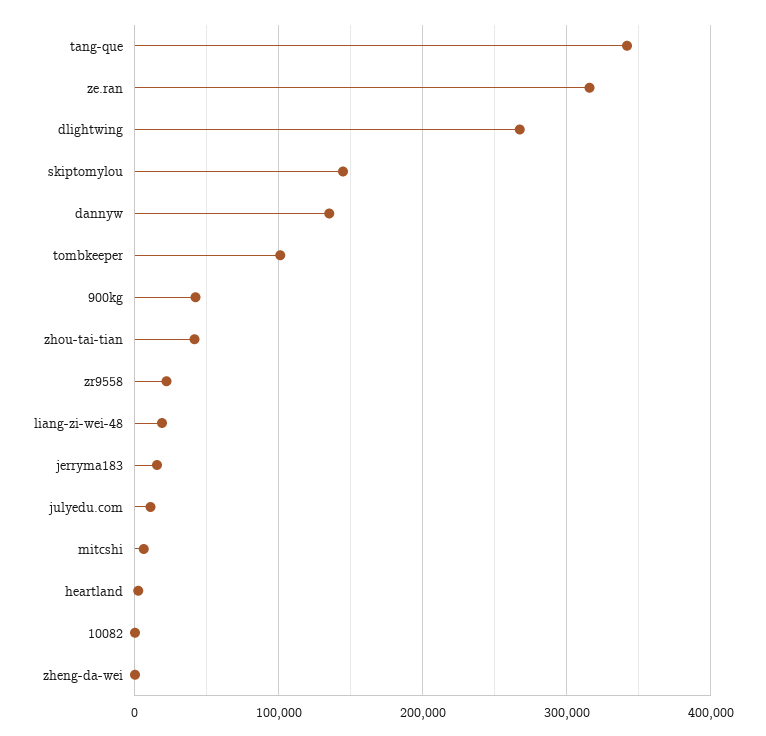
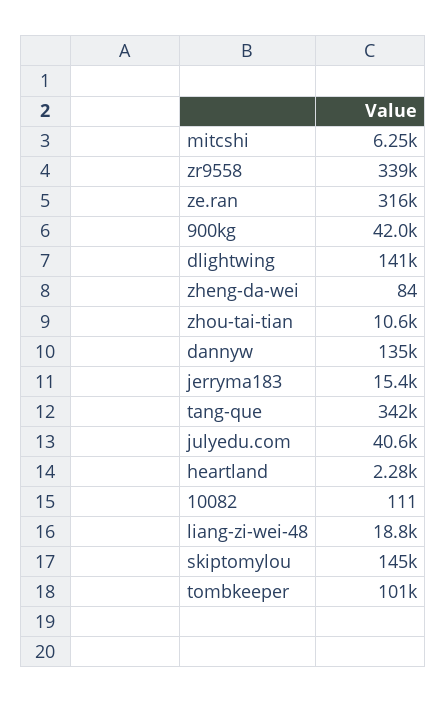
dlightwing: 270000 -> 141000
zhou-tai-tian: 40000 -> 10600
zr9558: 20000 -> 339000
julyedu.com: 10000 -> 40600

